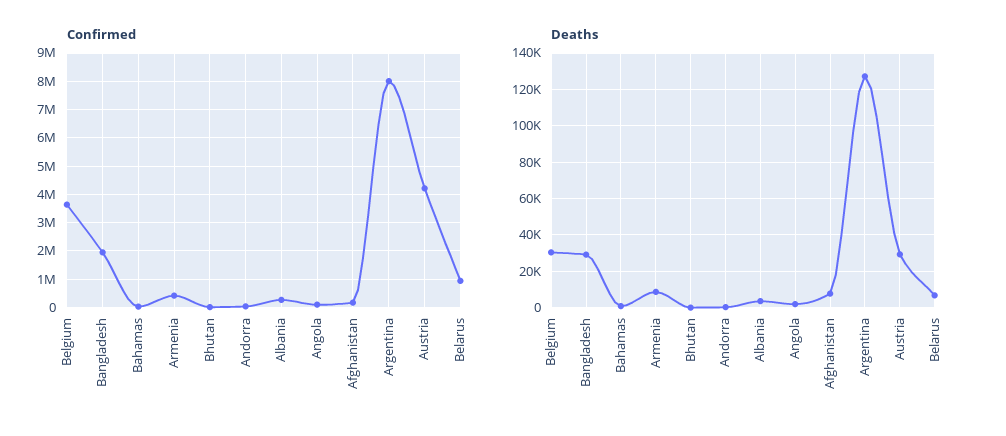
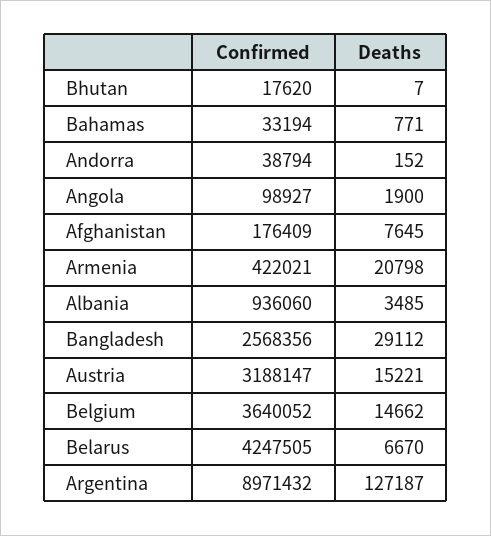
Confirmed, Bangladesh: 2000000 -> 2568356
Confirmed, Albania: 250000 -> 936060
Confirmed, Argentina: 8000000 -> 8971432
Confirmed, Austria: 4250000 -> 3188147
Confirmed, Belarus: 1000000 -> 4247505
Deaths, Belgium: 30000 -> 14662
Deaths, Armenia: 10000 -> 20798
Deaths, Austria: 30000 -> 15221

